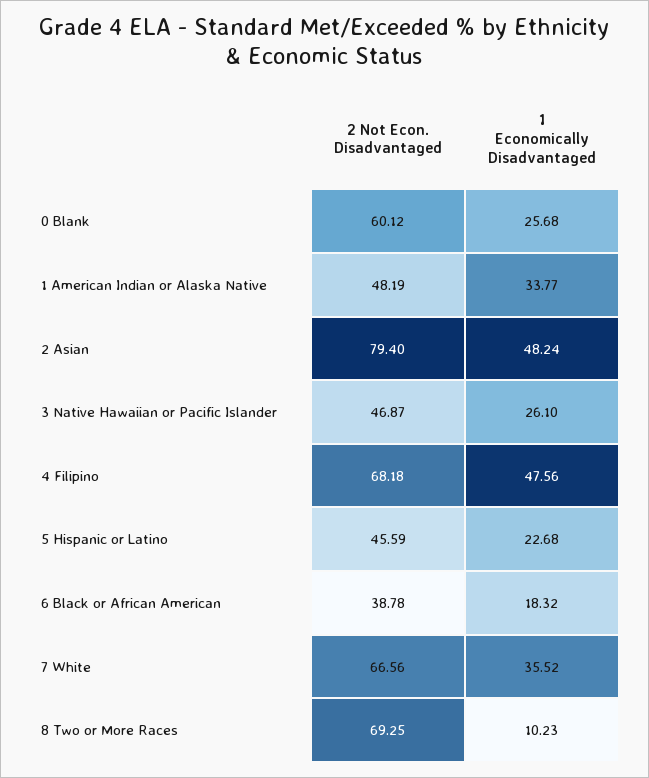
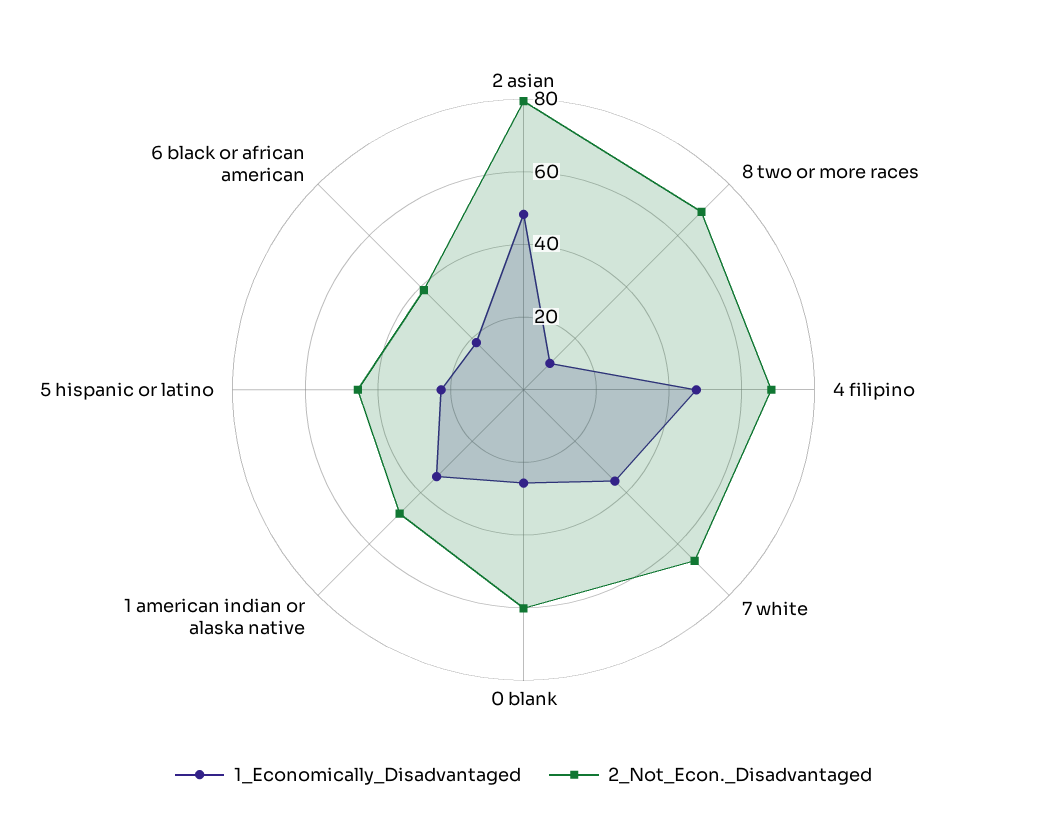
2 Not Econ. Disadvantaged, 3 Native Hawaiian or Pacific Islander: 46.87 -> none
1 Economically Disadvantaged, 3 Native Hawaiian or Pacific Islander: 26.1 -> none

